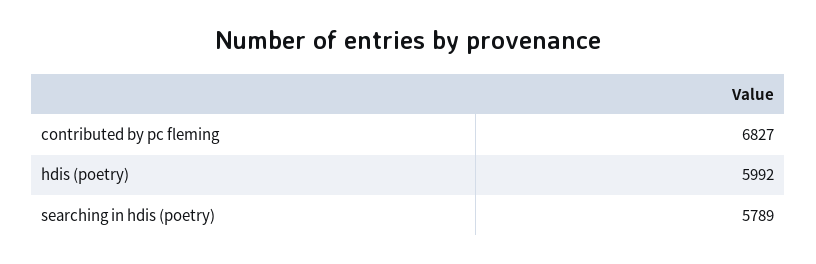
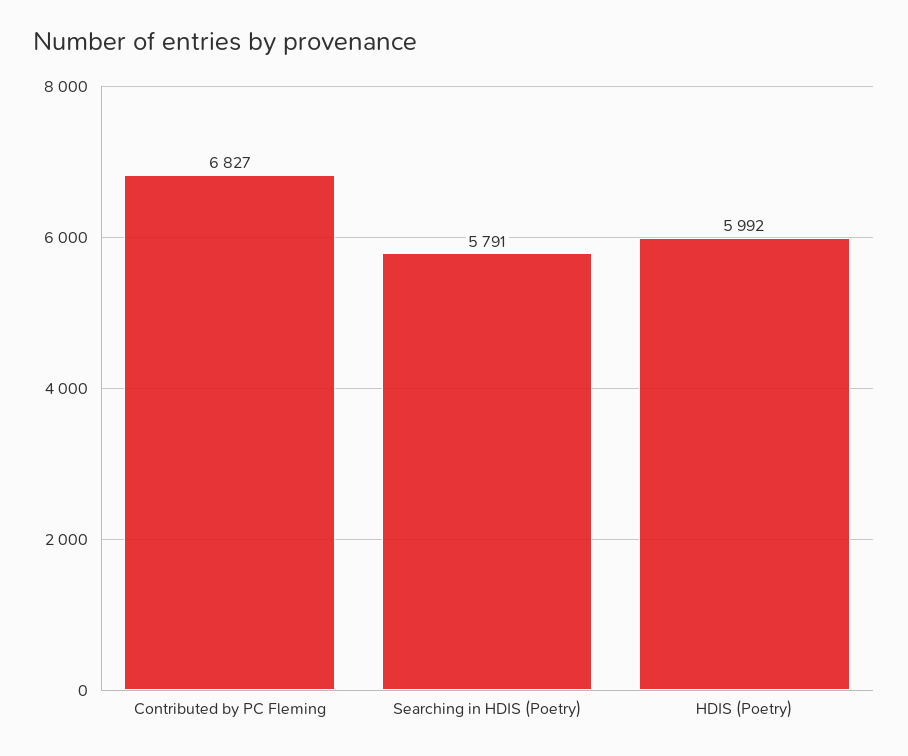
searching in hdis (poetry): 5789 -> 5791

